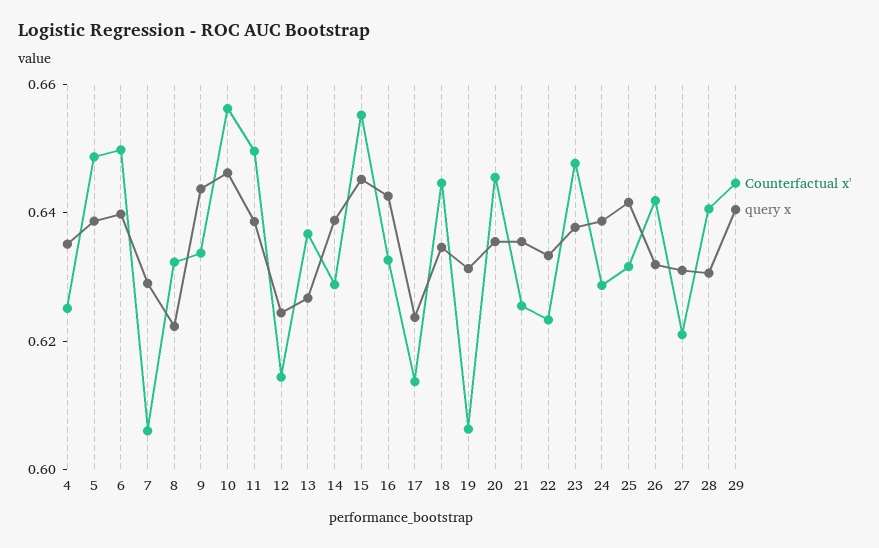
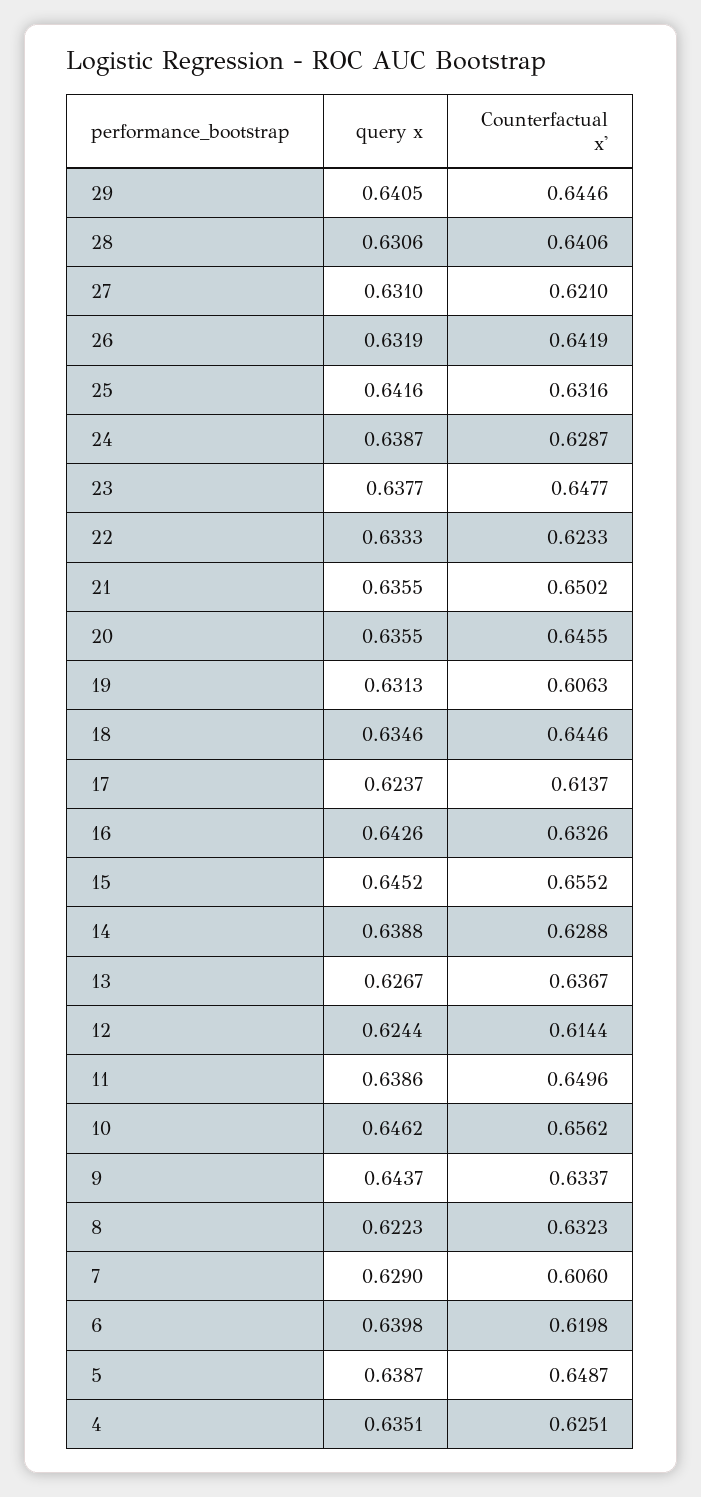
Counterfactual x', 6: 0.65 -> 0.6198
Counterfactual x', 21: 0.625 -> 0.6502

